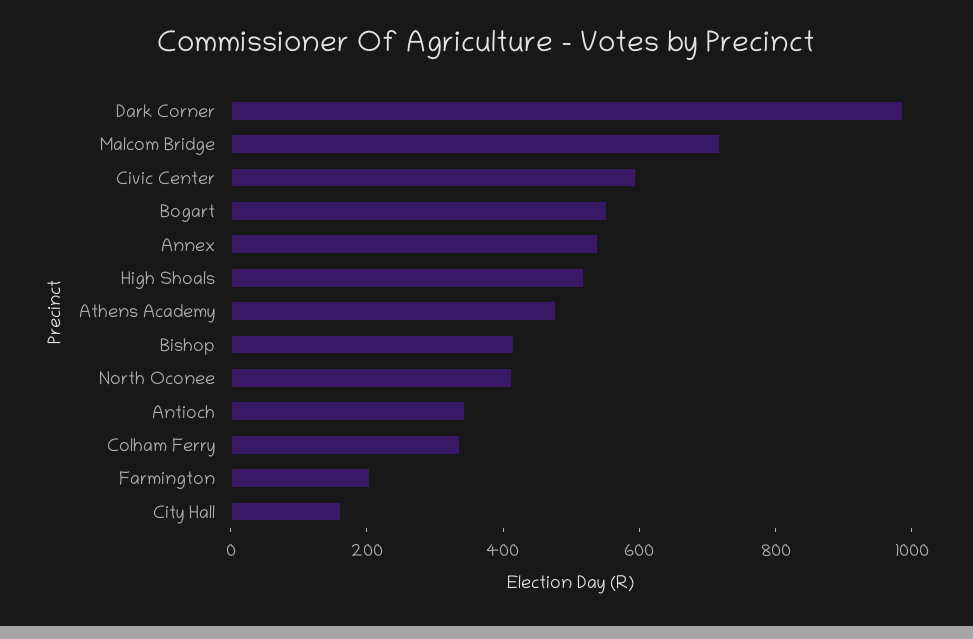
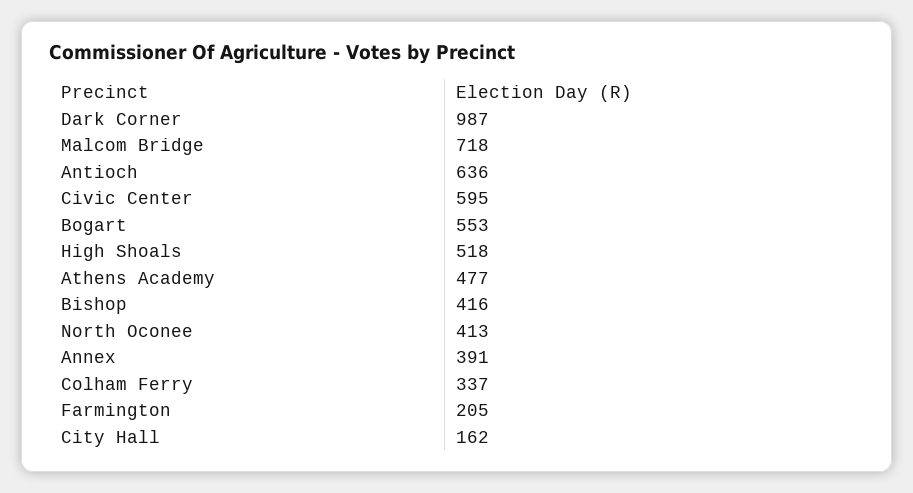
Annex: 550 -> 391
Antioch: 350 -> 636

